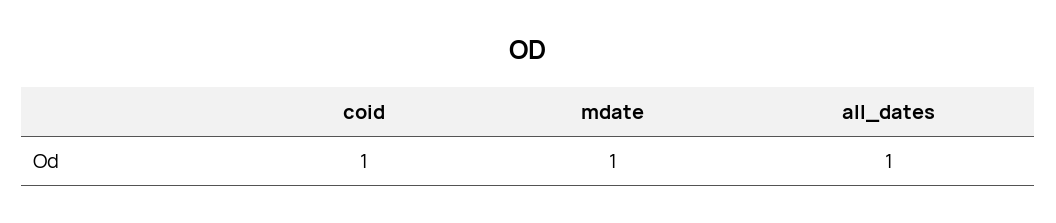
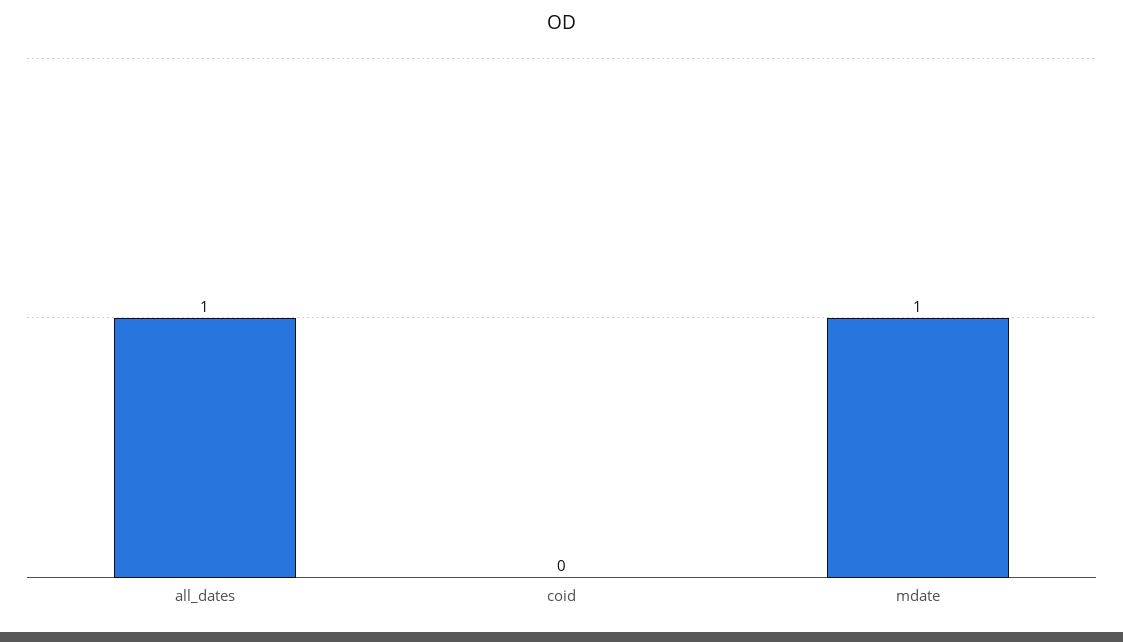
coid: 1 -> 0

